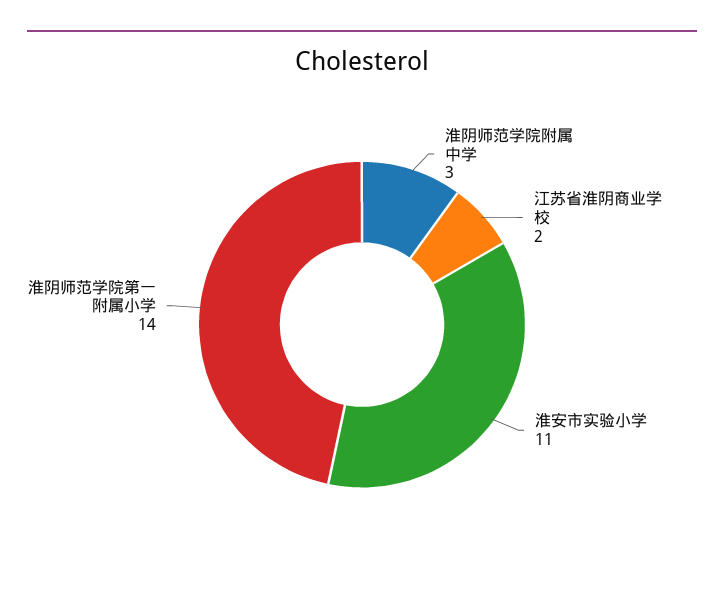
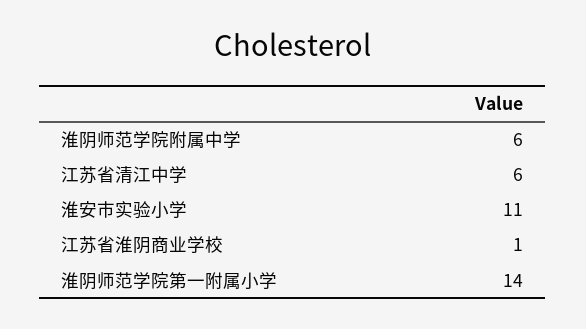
淮阴师范学院附属中学: 3 -> 6
江苏省淮阴商业学校: 2 -> 1
江苏省清江中学: none -> 6

